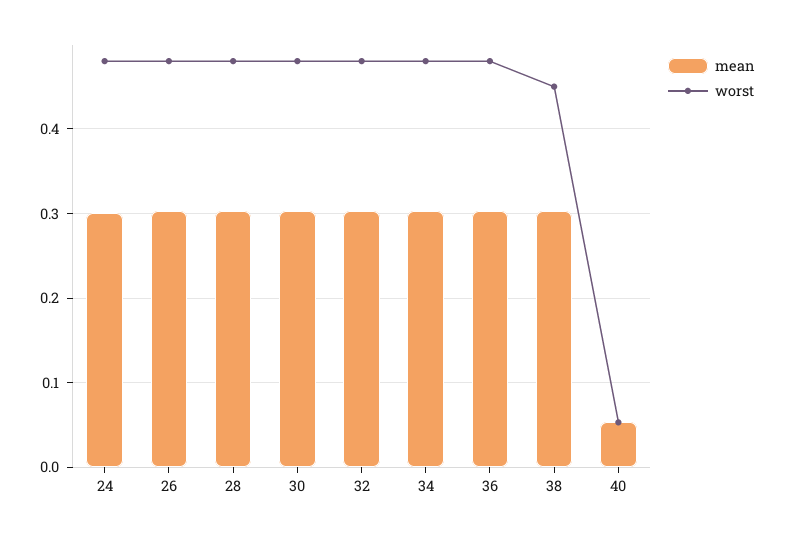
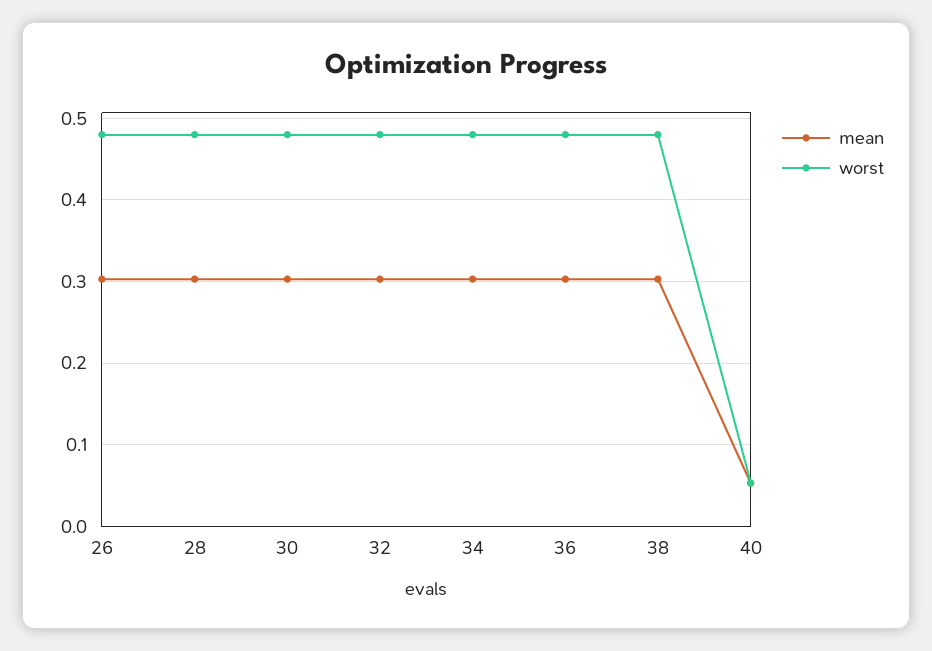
mean, 24: 0.3 -> none
worst, 24: 0.48 -> none
worst, 38: 0.45 -> 0.48

